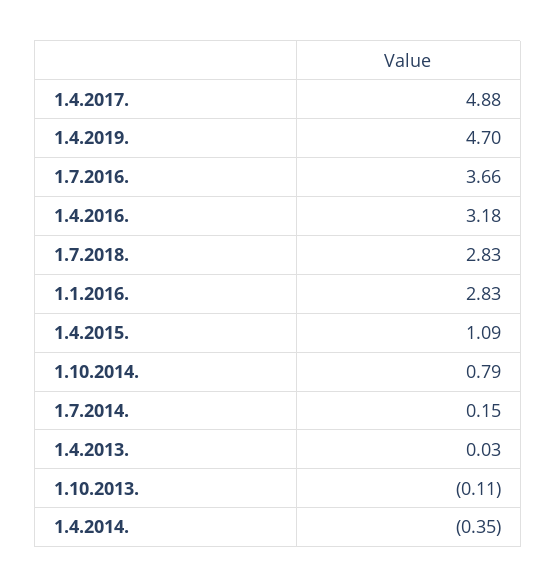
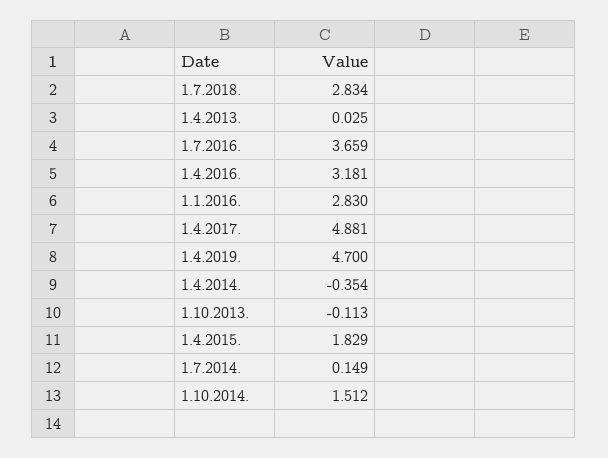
1.4.2015.: 1.09 -> 1.829
1.10.2014.: 0.79 -> 1.512

